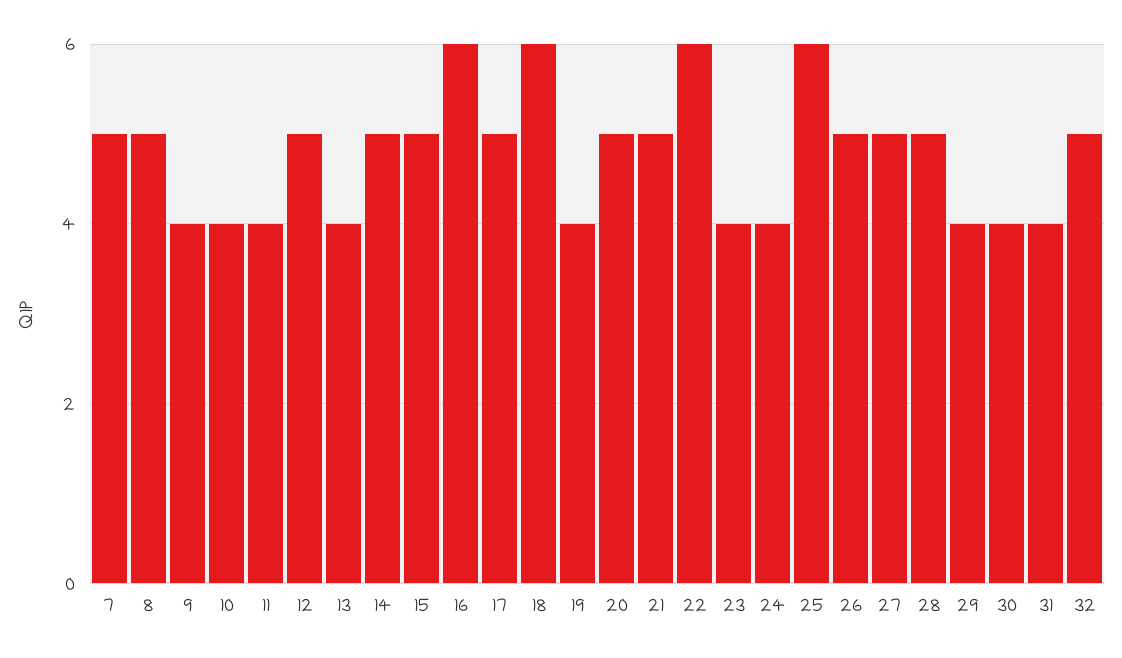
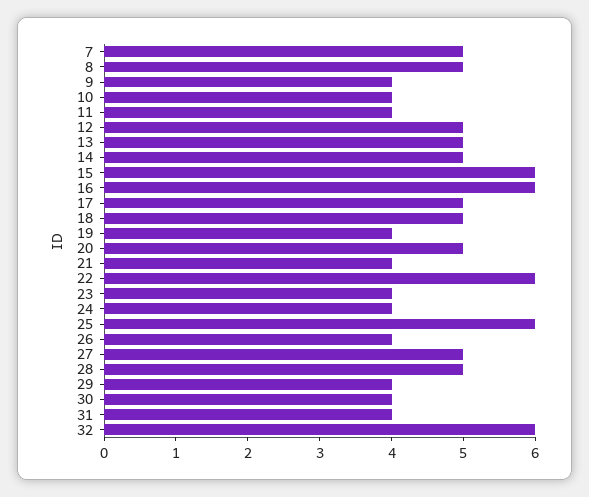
13: 4 -> 5
15: 5 -> 6
18: 6 -> 5
21: 5 -> 4
26: 5 -> 4
32: 5 -> 6

